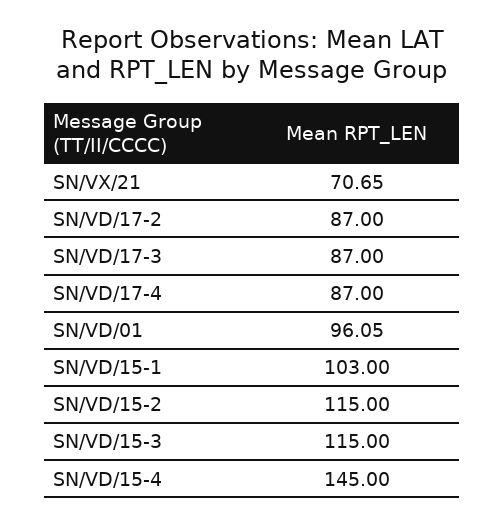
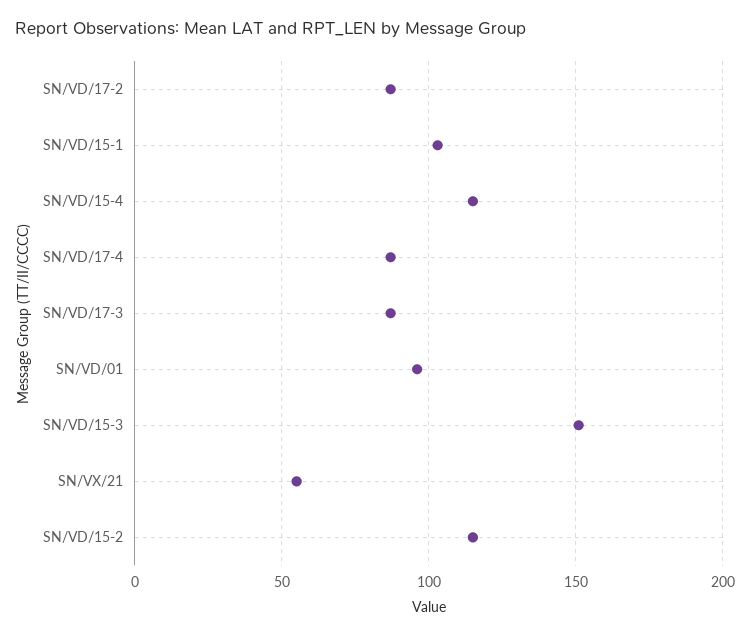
SN/VX/21: 70.65 -> 55
SN/VD/15-3: 115 -> 150
SN/VD/15-4: 145 -> 115

